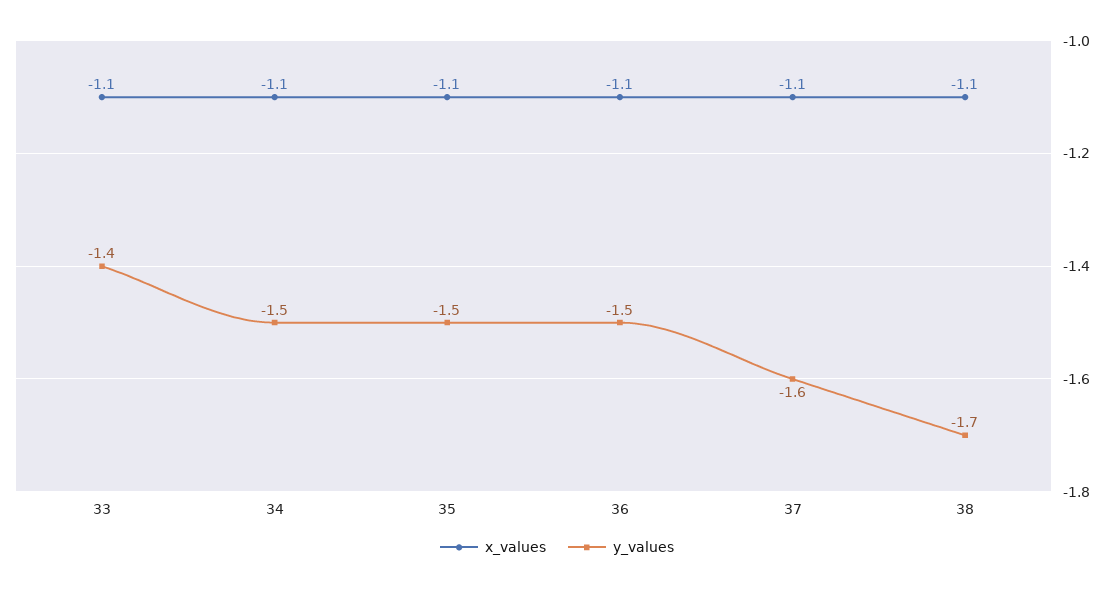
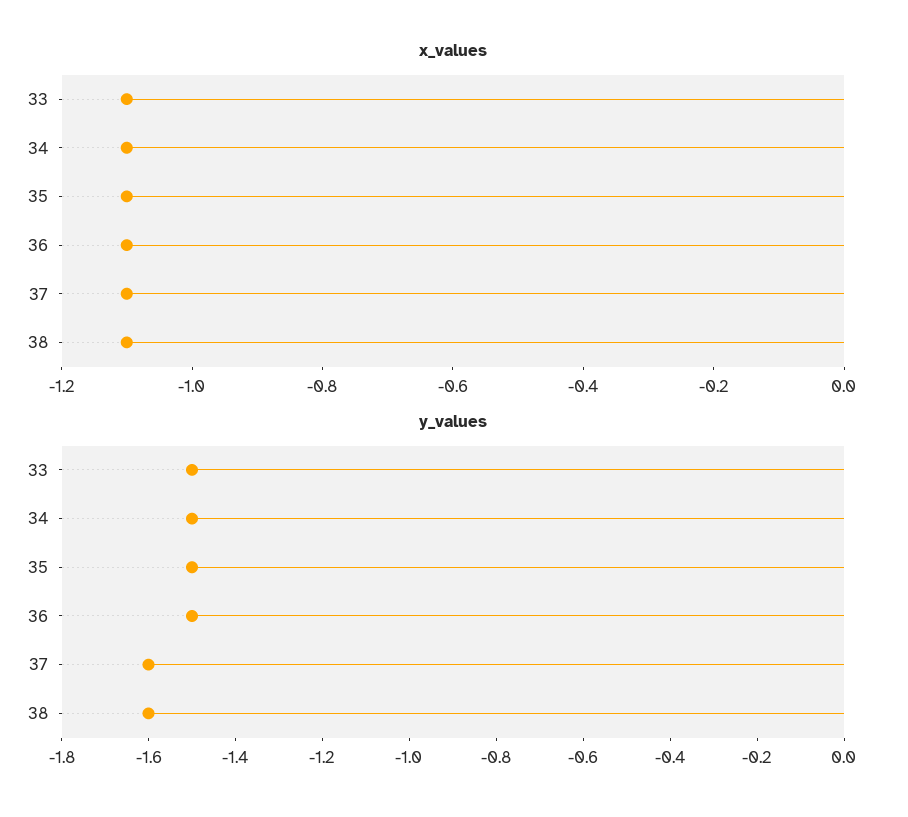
y_values, 33: -1.4 -> -1.5
y_values, 38: -1.7 -> -1.6

